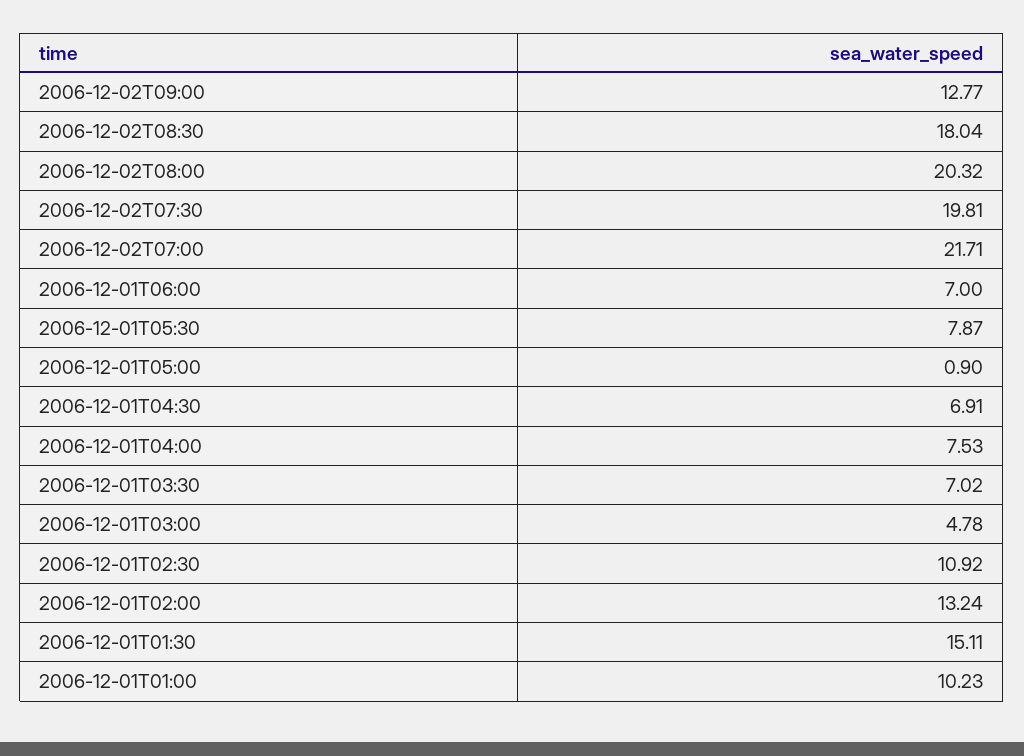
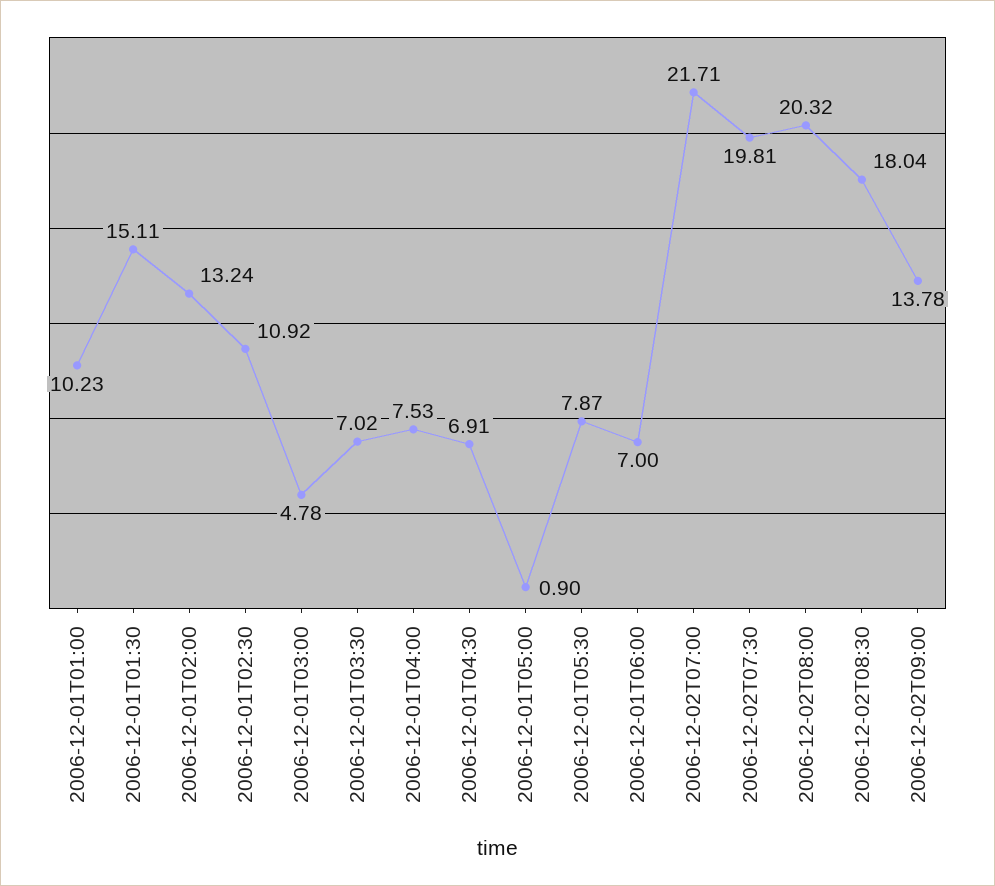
2006-12-02T09:00: 12.77 -> 13.78

